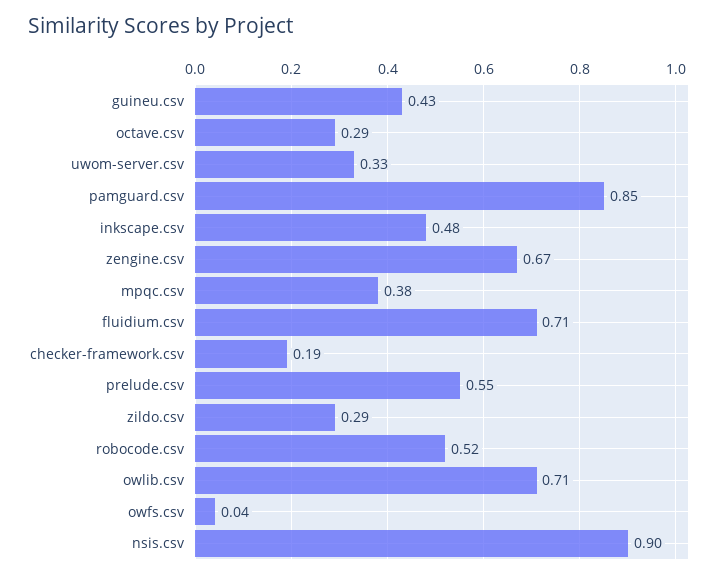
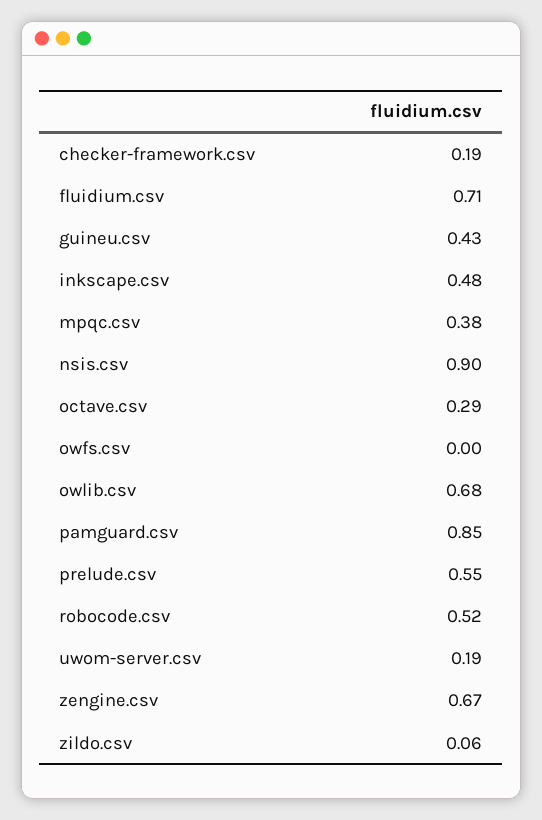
uwom-server.csv: 0.33 -> 0.19
zildo.csv: 0.29 -> 0.06
owlib.csv: 0.71 -> 0.68
owfs.csv: 0.04 -> 0

